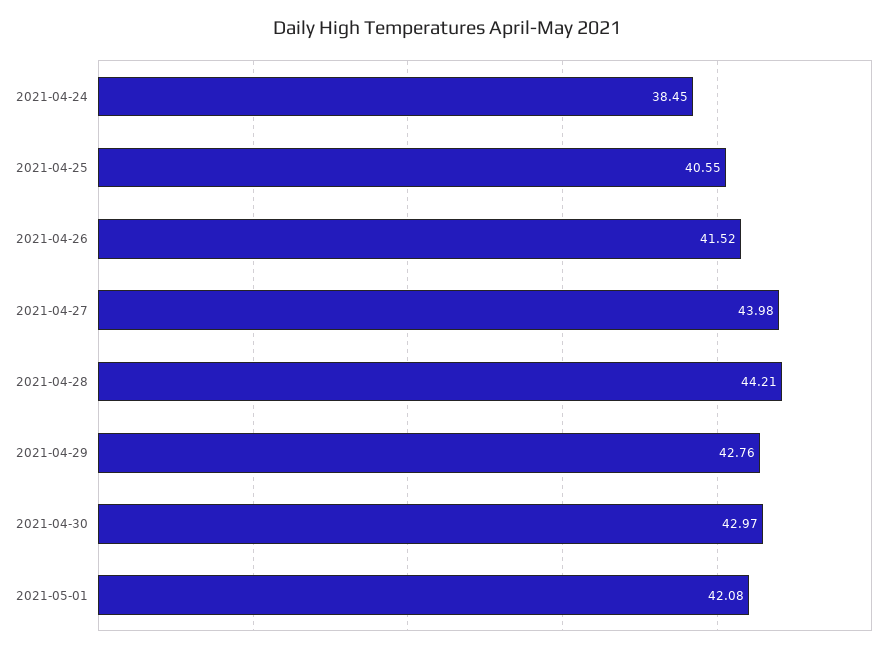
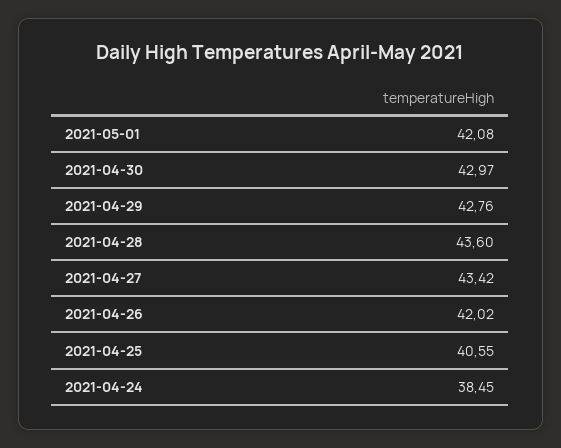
2021-04-26: 41.52 -> 42.02
2021-04-27: 43.98 -> 43.42
2021-04-28: 44.21 -> 43.6

